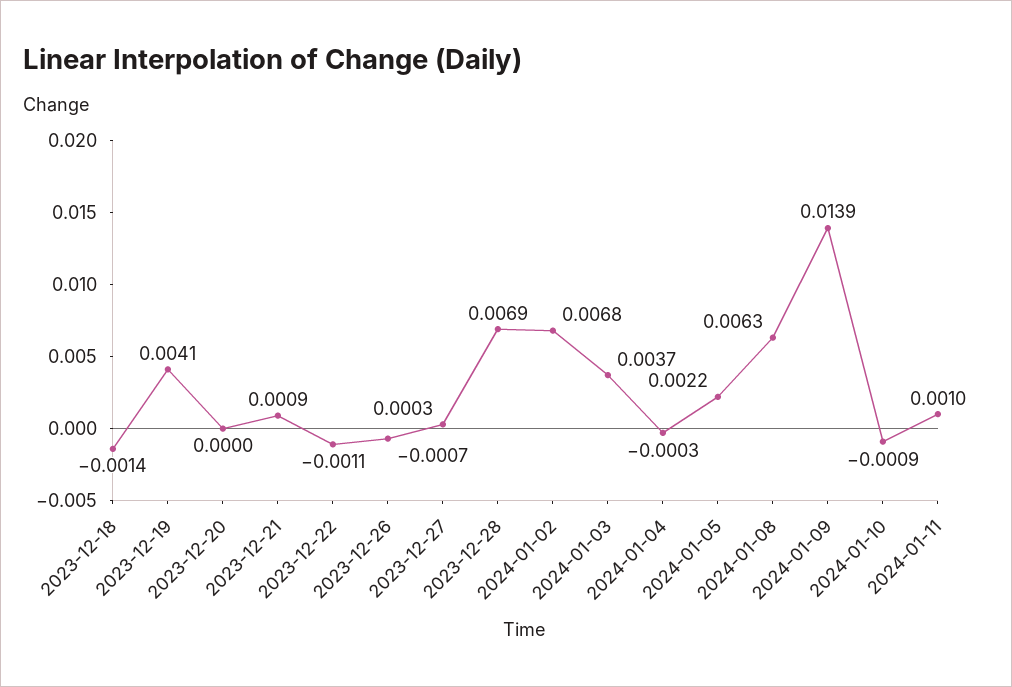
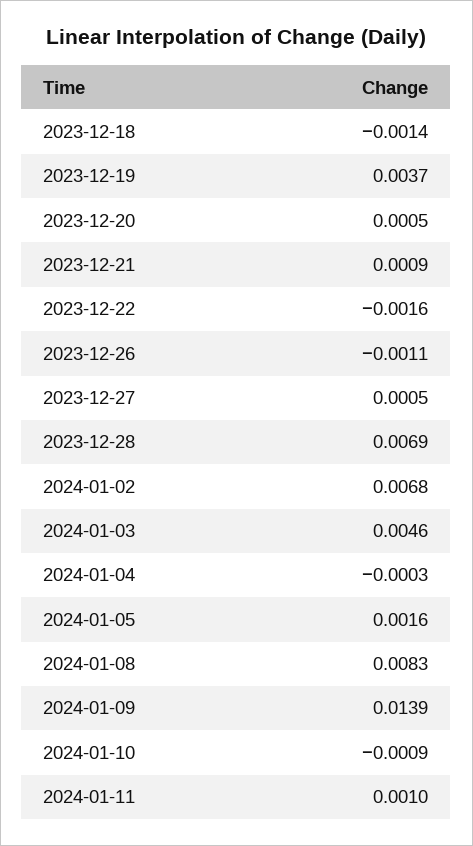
2023-12-19: 0.0041 -> 0.0037
2023-12-20: 0 -> 0.0005
2023-12-22: -0.0011 -> -0.0016
2023-12-26: -0.0007 -> -0.0011
2023-12-27: 0.0003 -> 0.0005
2024-01-03: 0.0037 -> 0.0046
2024-01-05: 0.0022 -> 0.0016
2024-01-08: 0.0063 -> 0.0083

